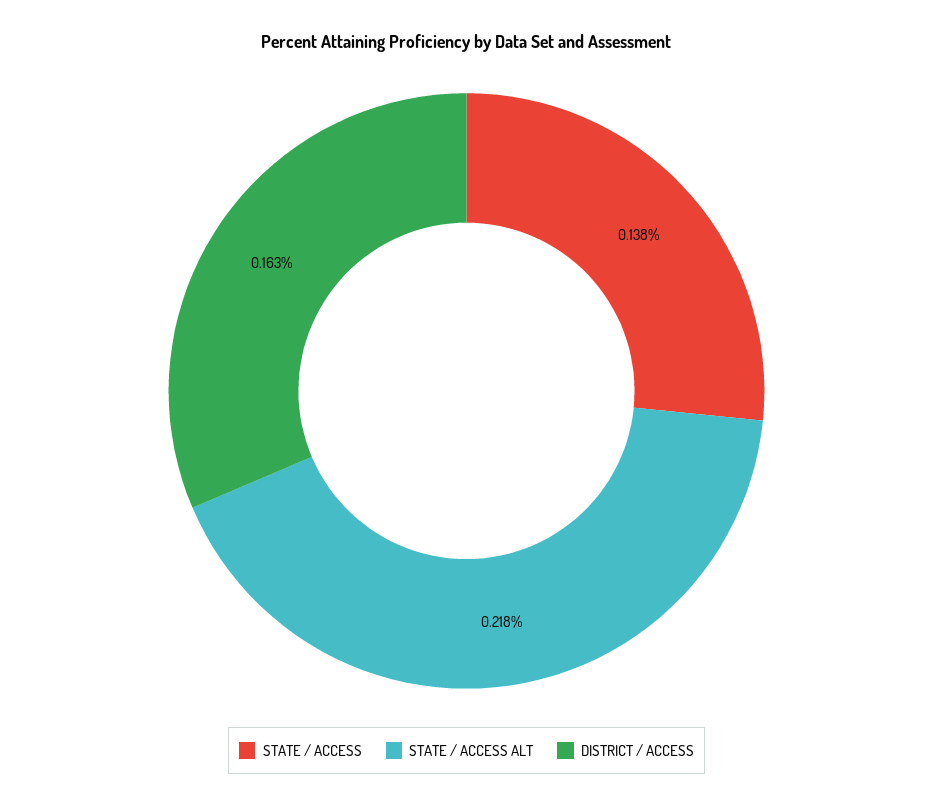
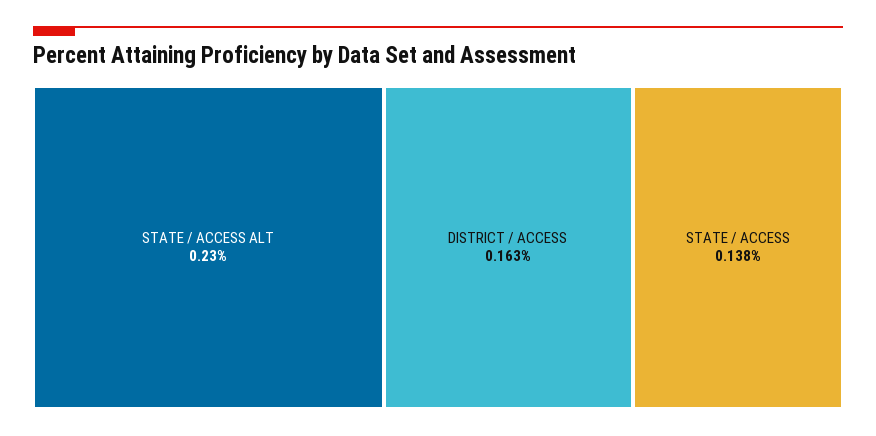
STATE / ACCESS ALT: 0.218 -> 0.23

